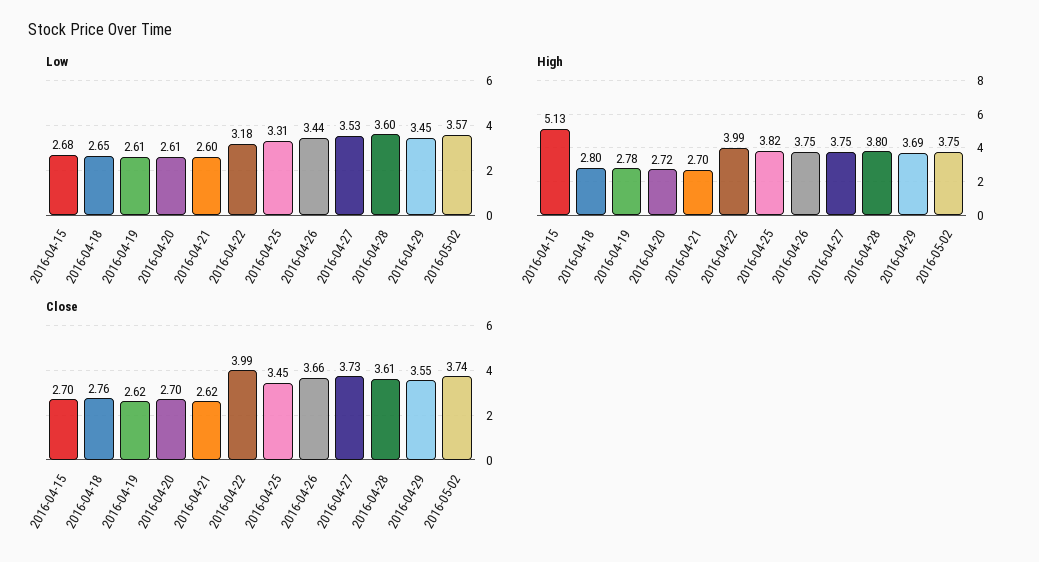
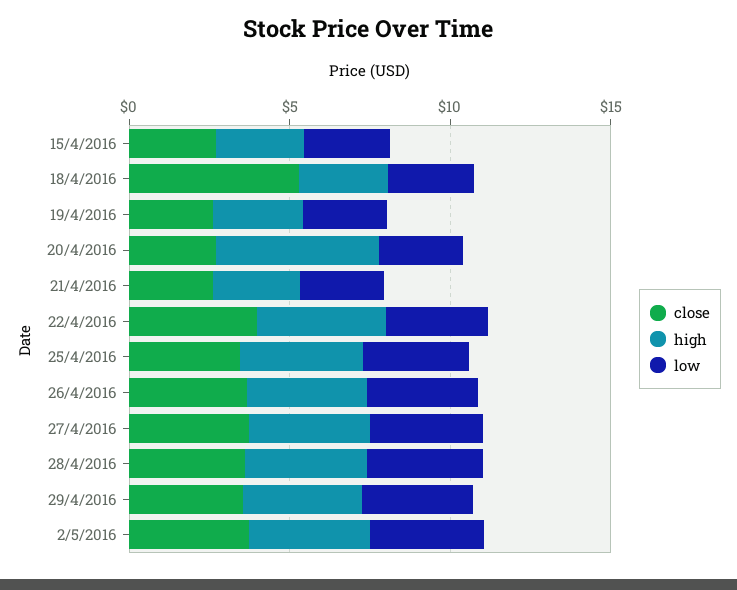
High, 2016-04-15: 5.13 -> 3
High, 2016-04-20: 2.72 -> 5
Close, 2016-04-18: 2.76 -> 5

